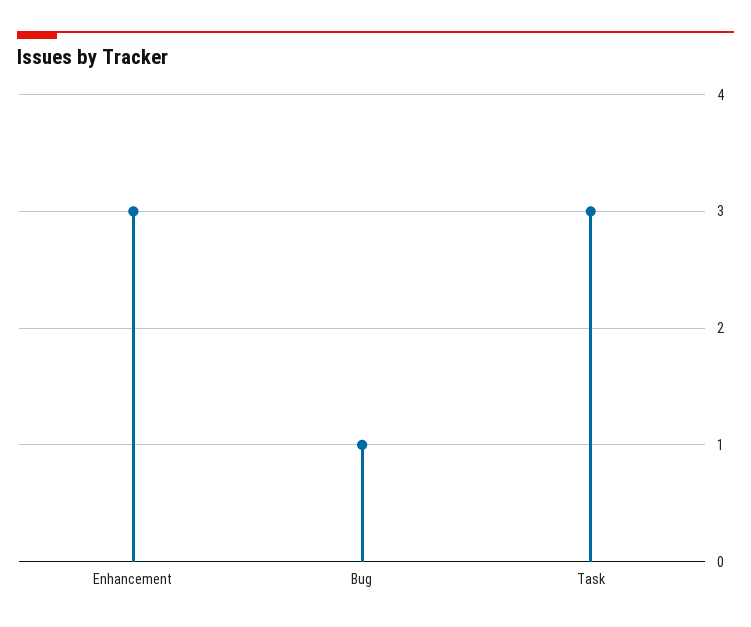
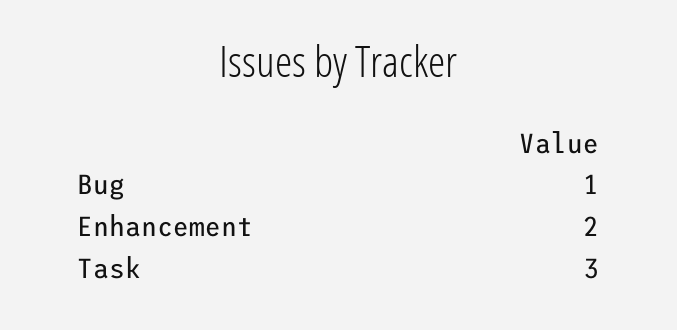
Enhancement: 3 -> 2

